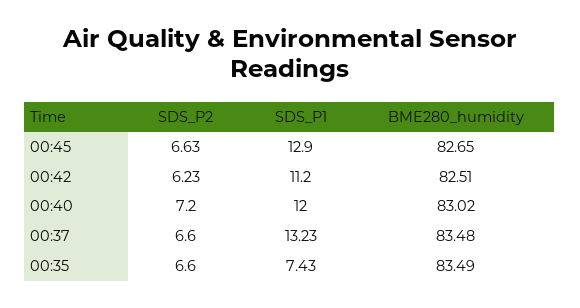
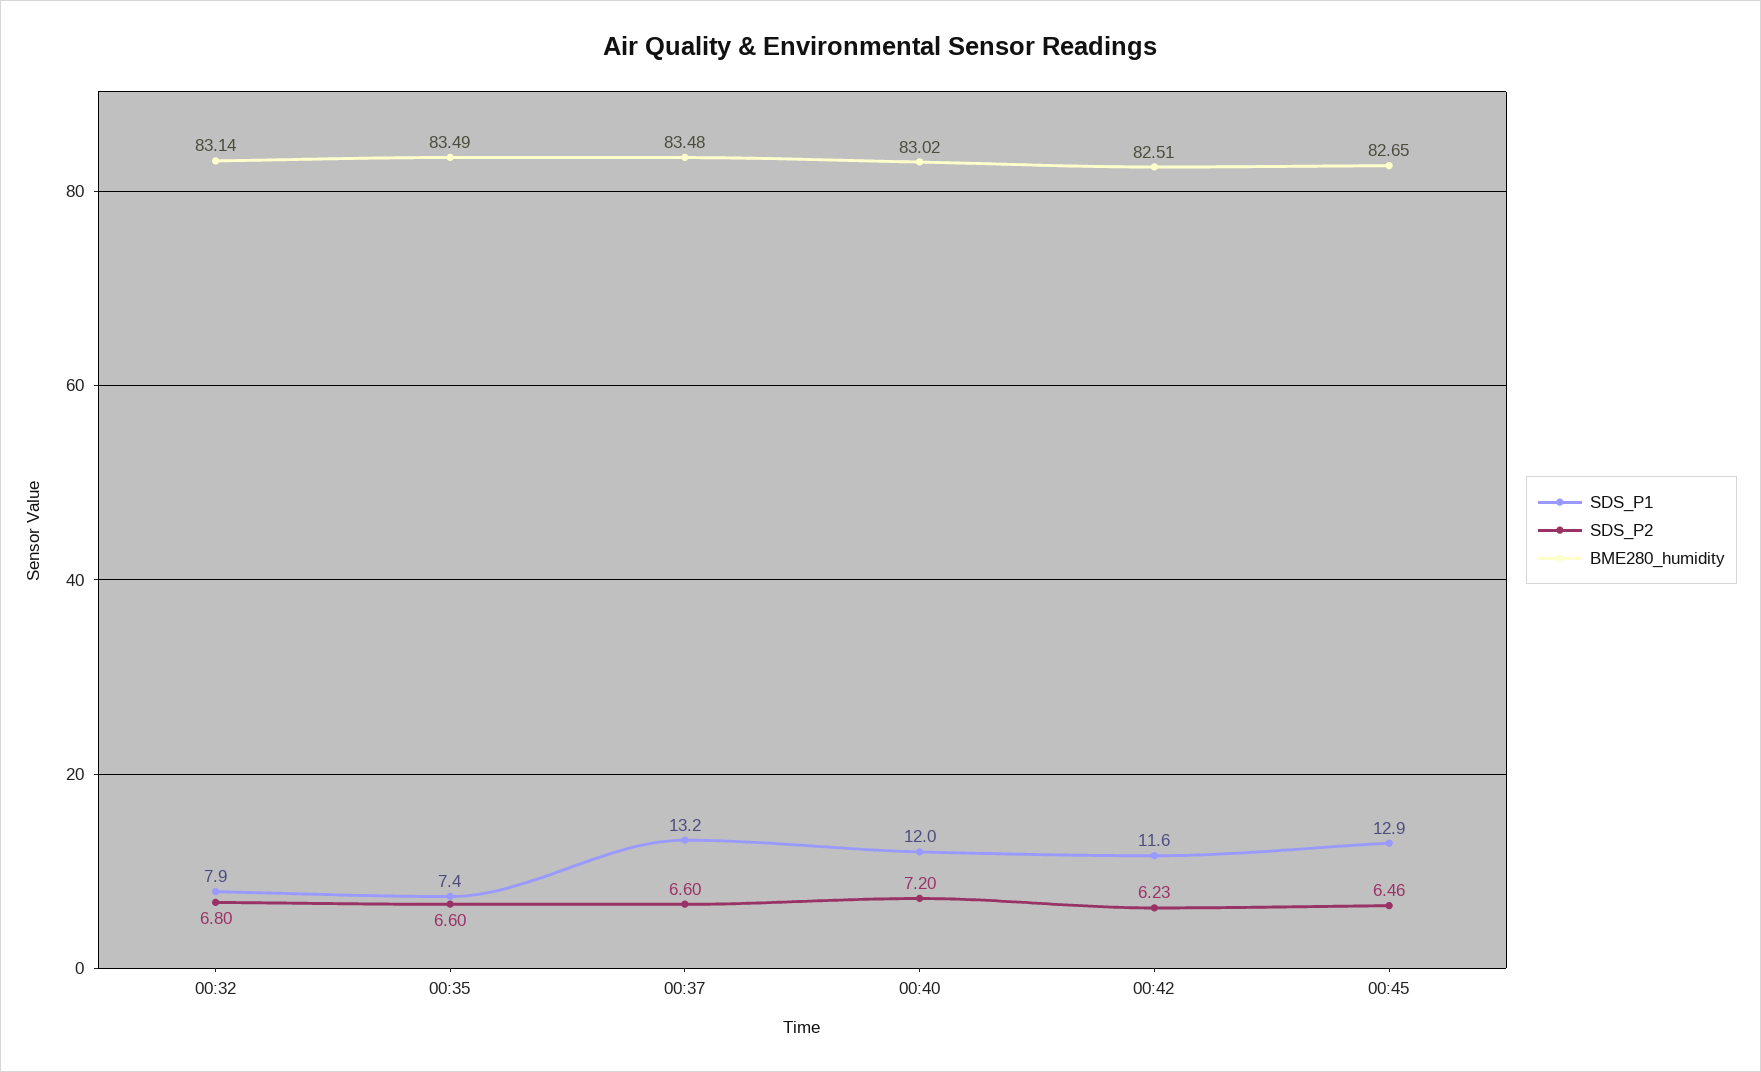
SDS_P2, 00:45: 6.63 -> 6.46
SDS_P1, 00:42: 11.2 -> 11.6
SDS_P1, 00:32: none -> 7.9
SDS_P2, 00:32: none -> 6.8
BME280_humidity, 00:32: none -> 83.14

